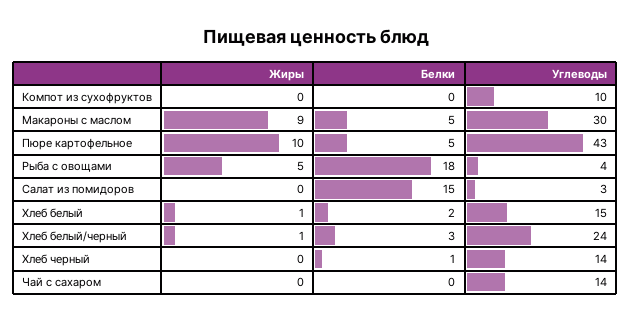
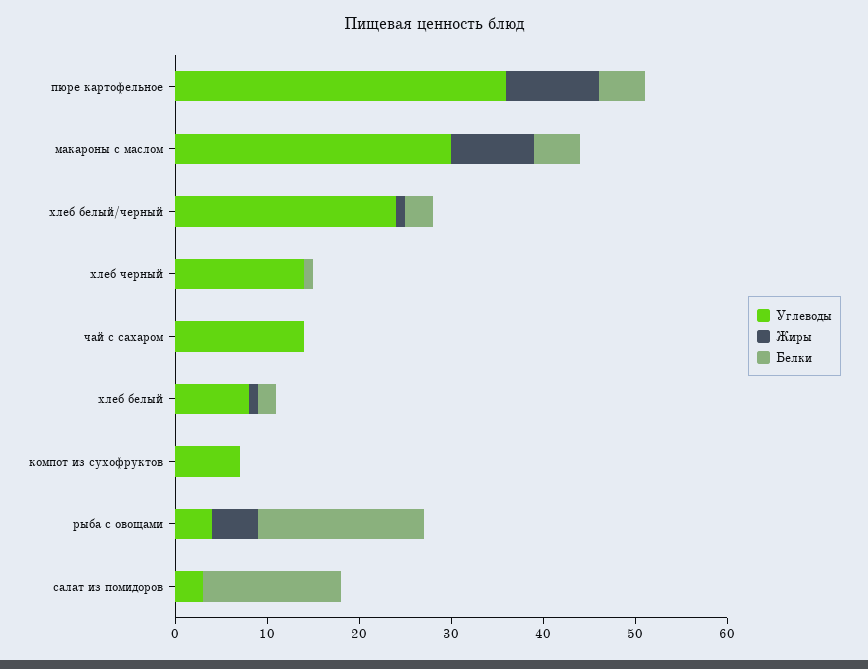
Углеводы, Компот из сухофруктов: 10 -> 7
Углеводы, Пюре картофельное: 43 -> 36
Углеводы, Хлеб белый: 15 -> 8

